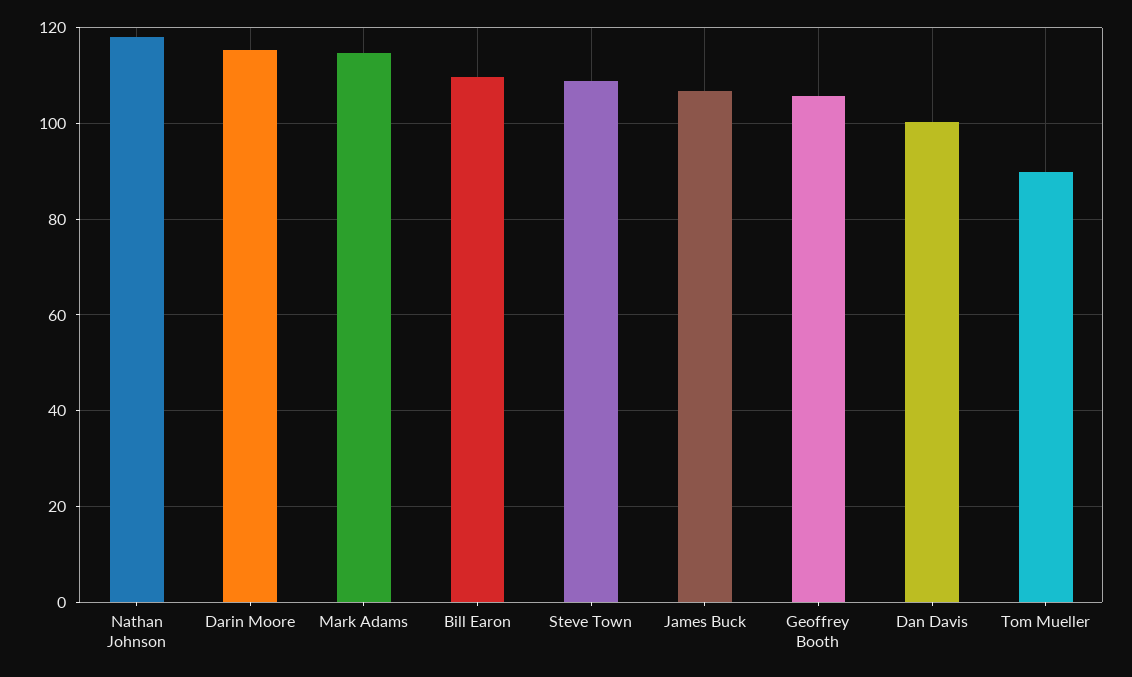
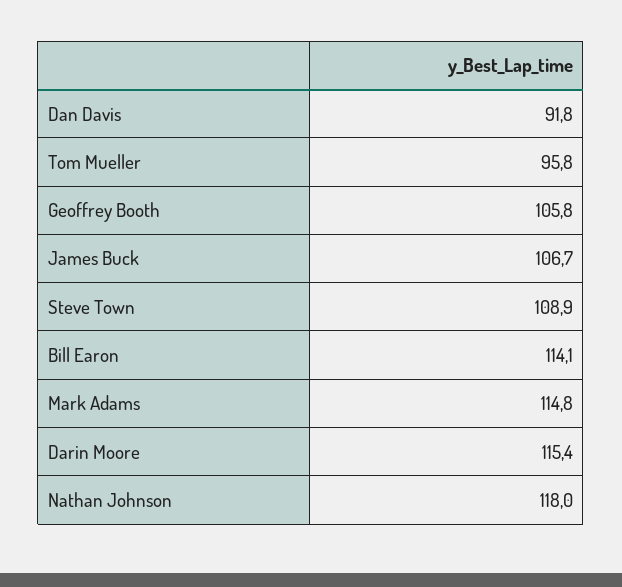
Bill Earon: 110 -> 114.1
Dan Davis: 100 -> 91.8
Tom Mueller: 90 -> 95.8

